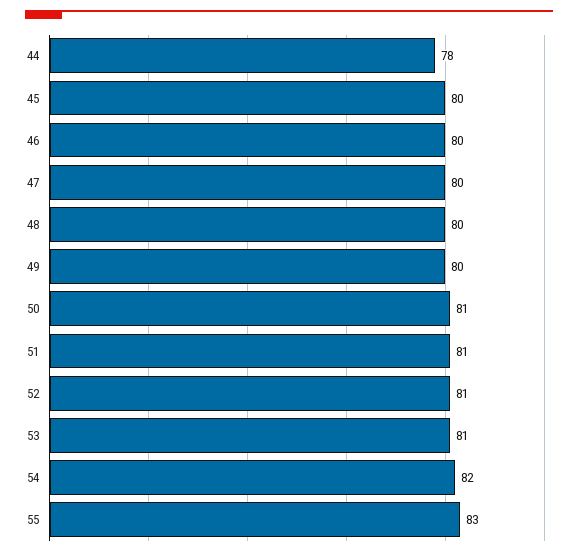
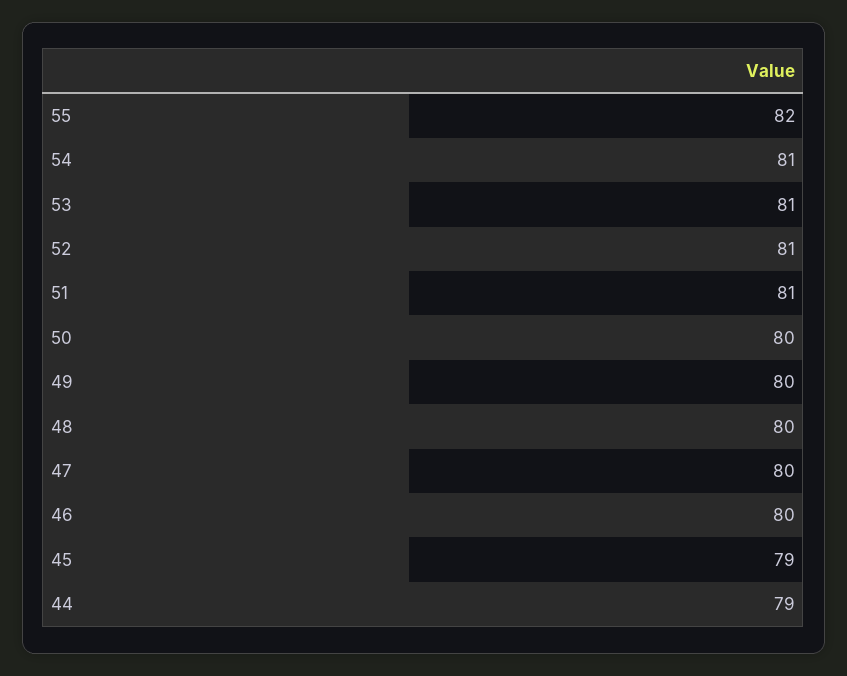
44: 78 -> 79
45: 80 -> 79
50: 81 -> 80
54: 82 -> 81
55: 83 -> 82

